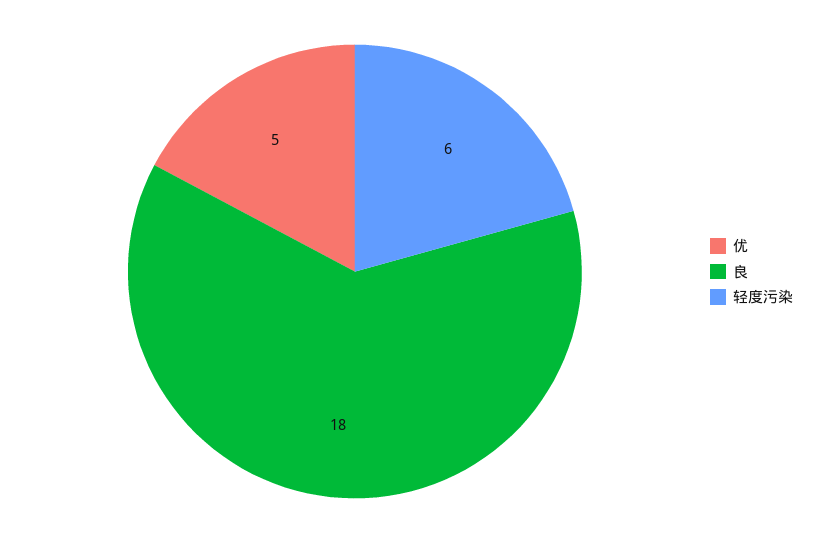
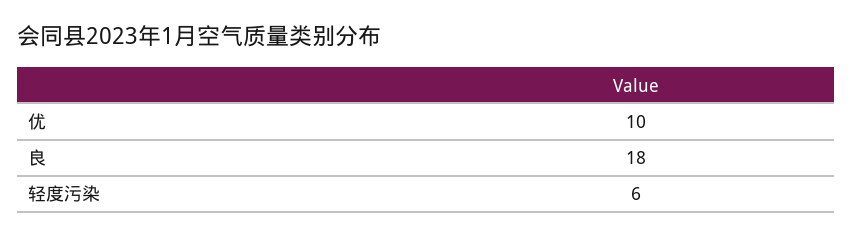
优: 5 -> 10

